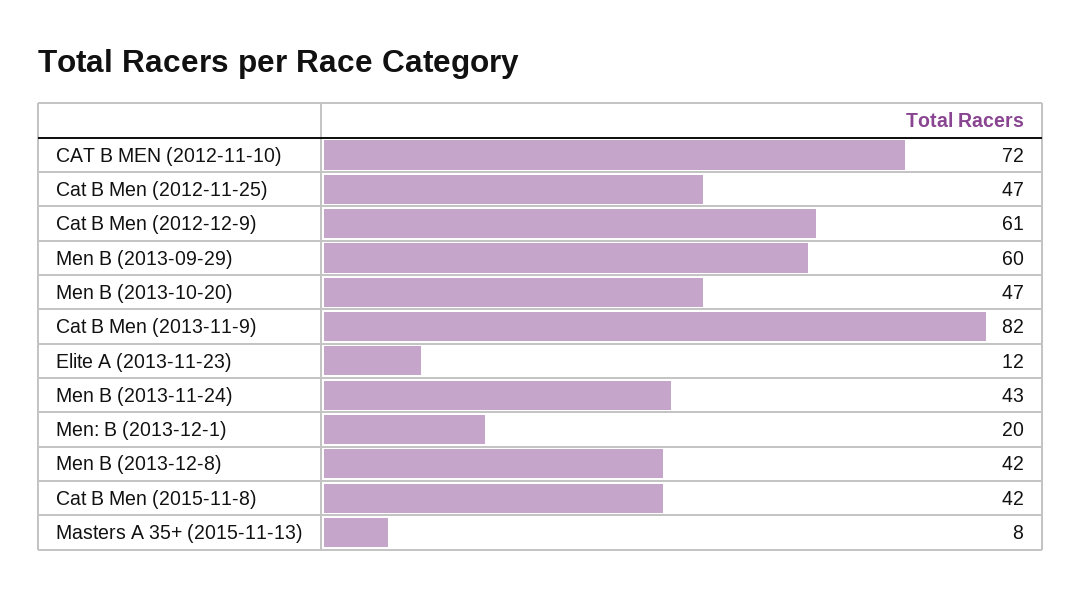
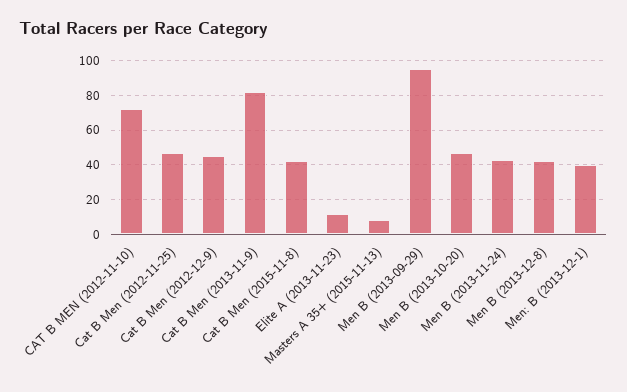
Cat B Men (2012-12-9): 61 -> 45
Men B (2013-09-29): 60 -> 95
Men: B (2013-12-1): 20 -> 40

